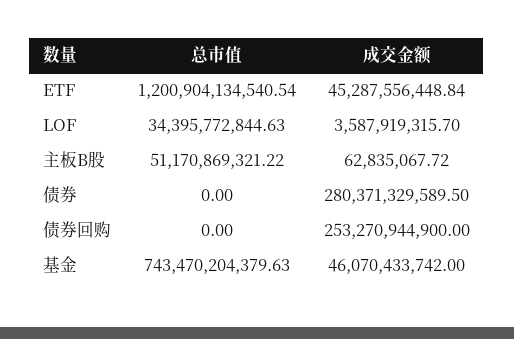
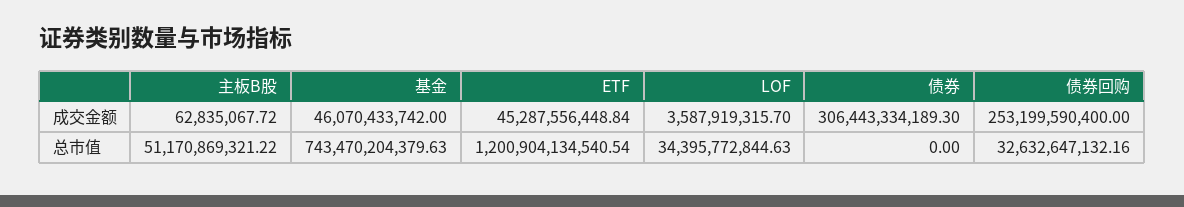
成交金额, 债券: 280371329589.5 -> 306443334189.3
总市值, 债券回购: 0 -> 32632647132.16
成交金额, 债券回购: 253270944900 -> 253199590400

